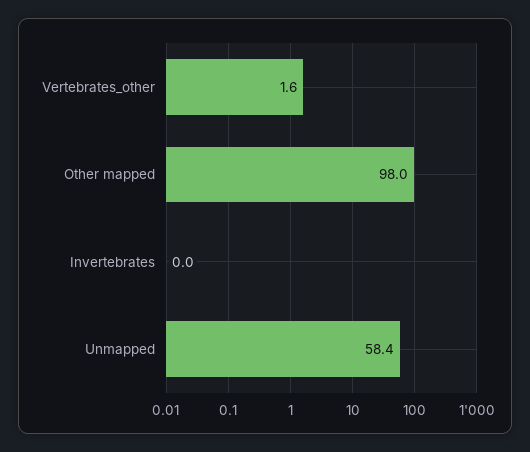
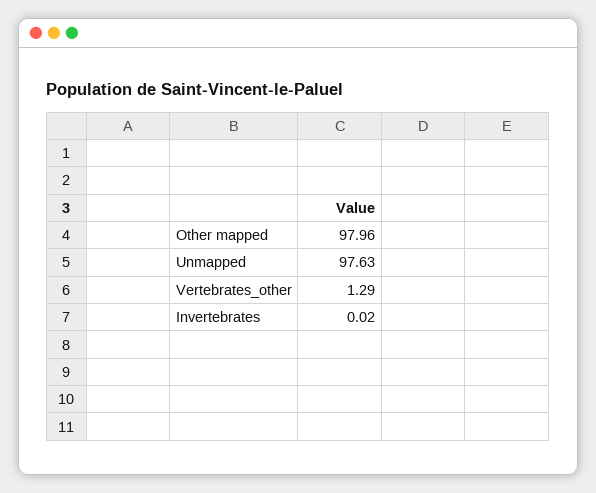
Vertebrates_other: 1.6 -> 1.29
Unmapped: 58.4 -> 97.63

